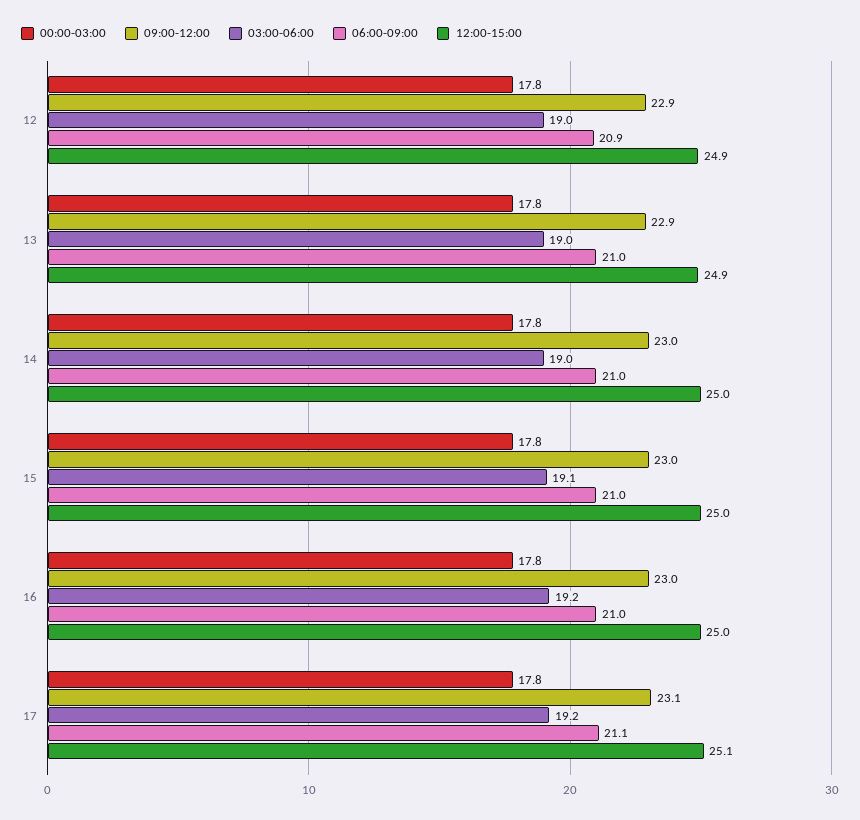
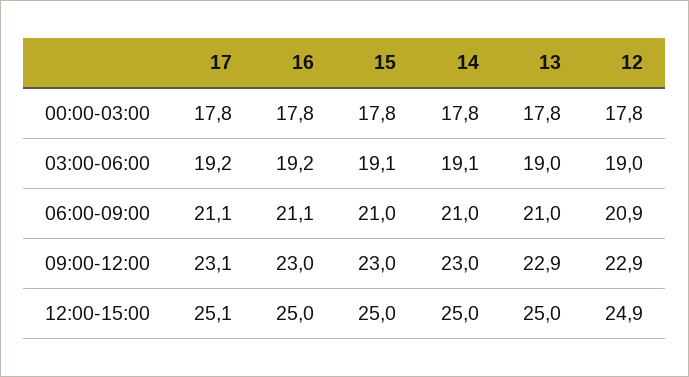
12:00-15:00, 13: 24.9 -> 25
03:00-06:00, 14: 19 -> 19.1
06:00-09:00, 16: 21 -> 21.1

